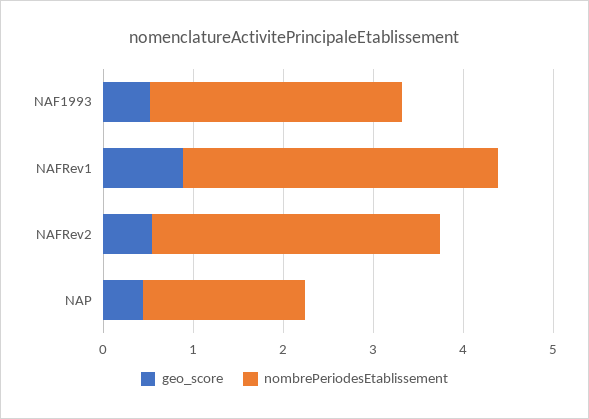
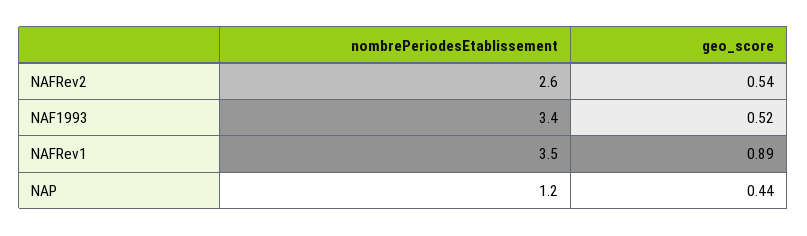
nombrePeriodesEtablissement, NAF1993: 2.8 -> 3.4
nombrePeriodesEtablissement, NAFRev2: 3.2 -> 2.6
nombrePeriodesEtablissement, NAP: 1.8 -> 1.2

